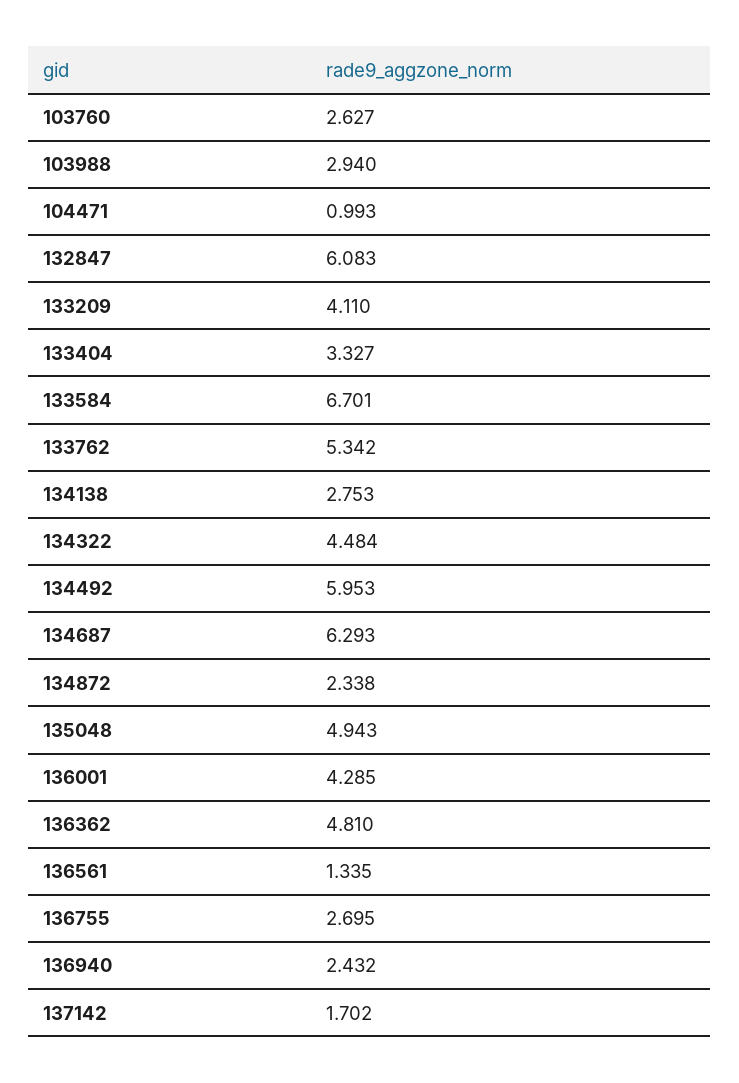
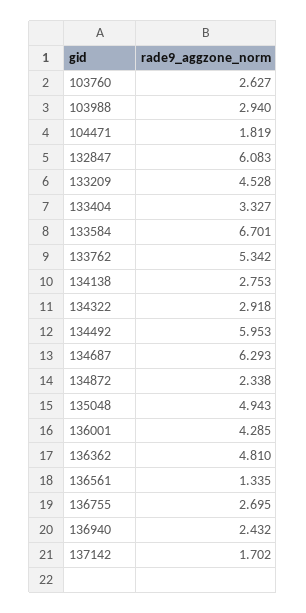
104471: 0.993 -> 1.819
133209: 4.11 -> 4.528
134322: 4.484 -> 2.918

